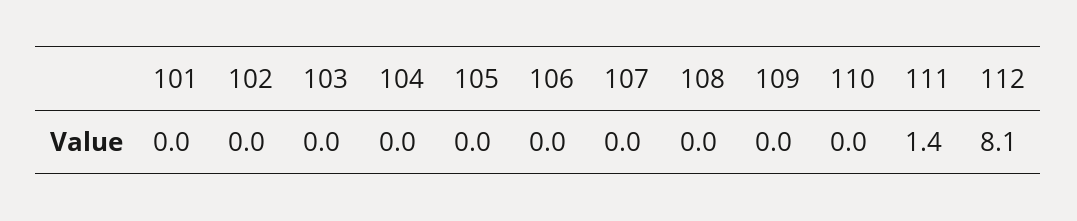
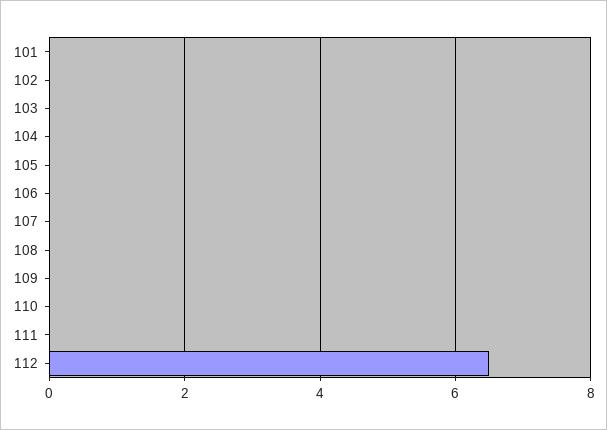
111: 1.4 -> 0
112: 8.1 -> 6.5

